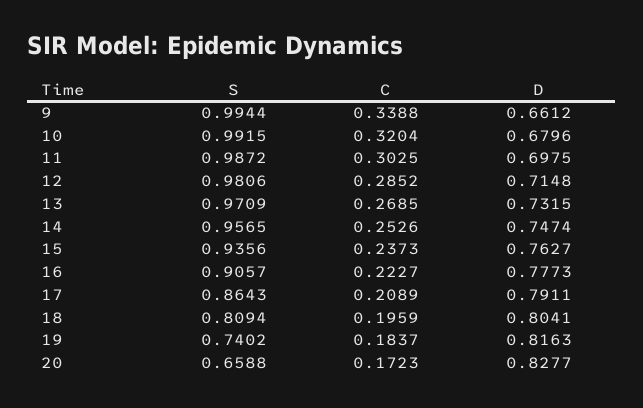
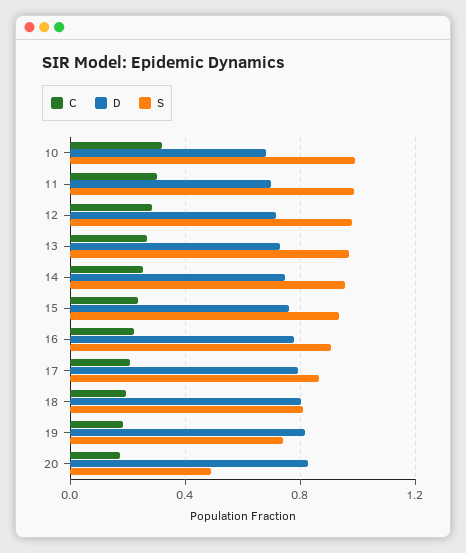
S, 9: 0.9944 -> none
C, 9: 0.3388 -> none
D, 9: 0.6612 -> none
S, 20: 0.6588 -> 0.5

